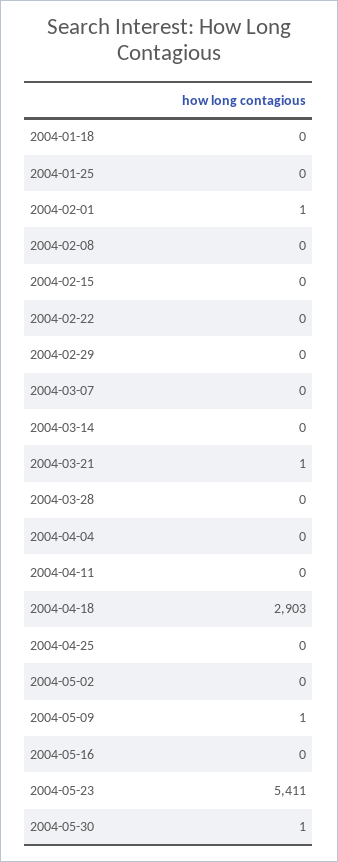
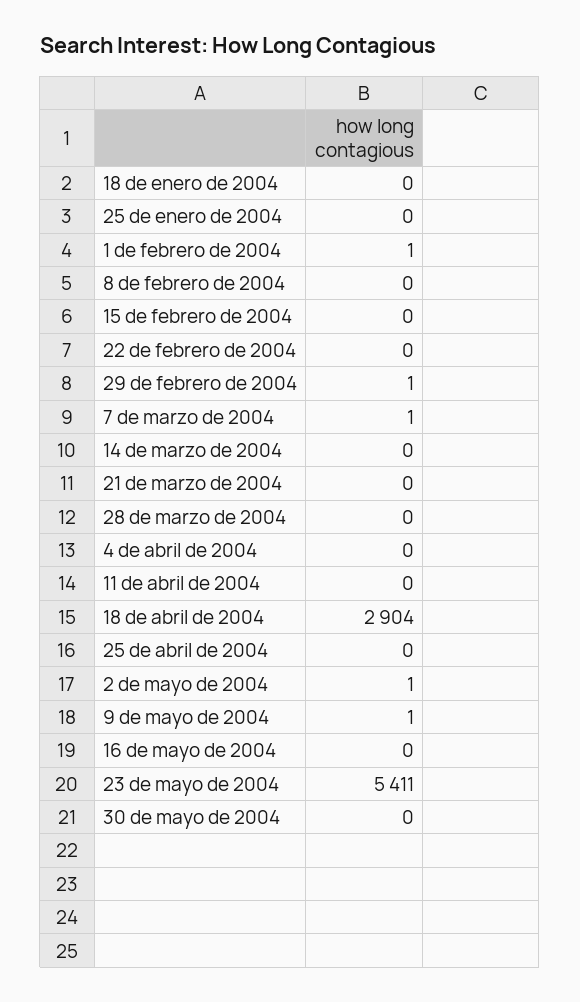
2004-02-29: 0 -> 1
2004-03-07: 0 -> 1
2004-03-21: 1 -> 0
2004-04-18: 2903 -> 2904
2004-05-02: 0 -> 1
2004-05-30: 1 -> 0

